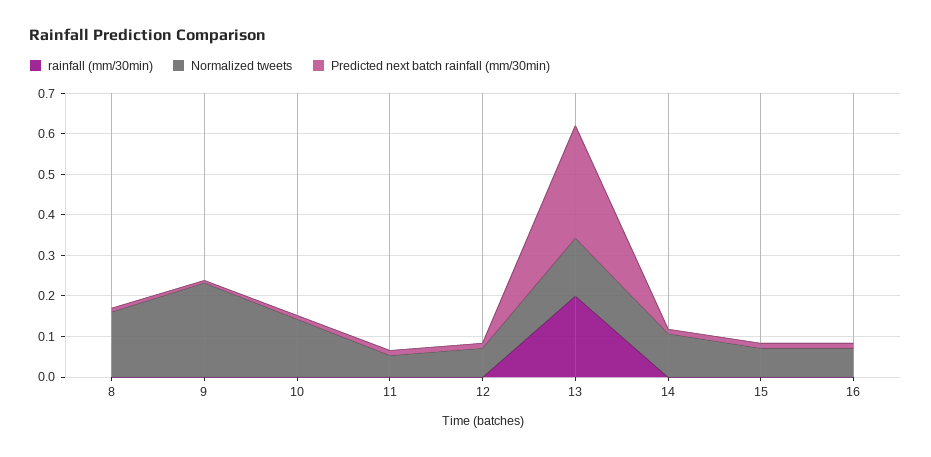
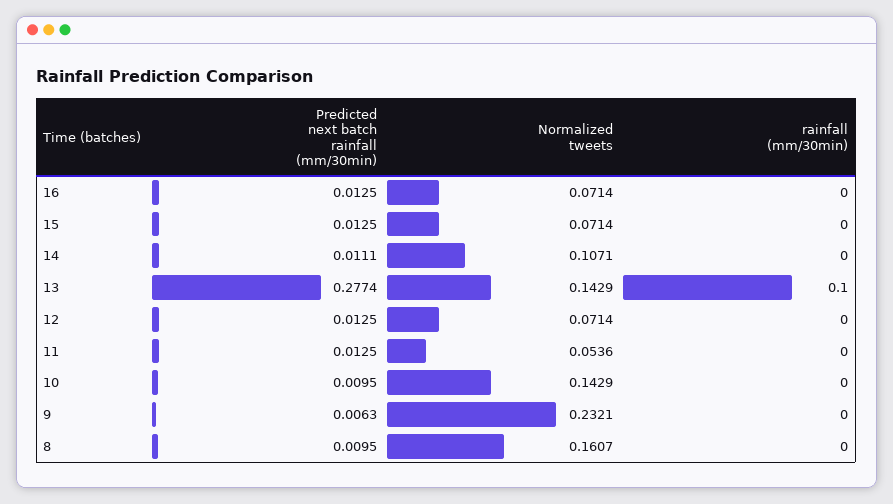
rainfall (mm/30min), 13: 0.2 -> 0.1

